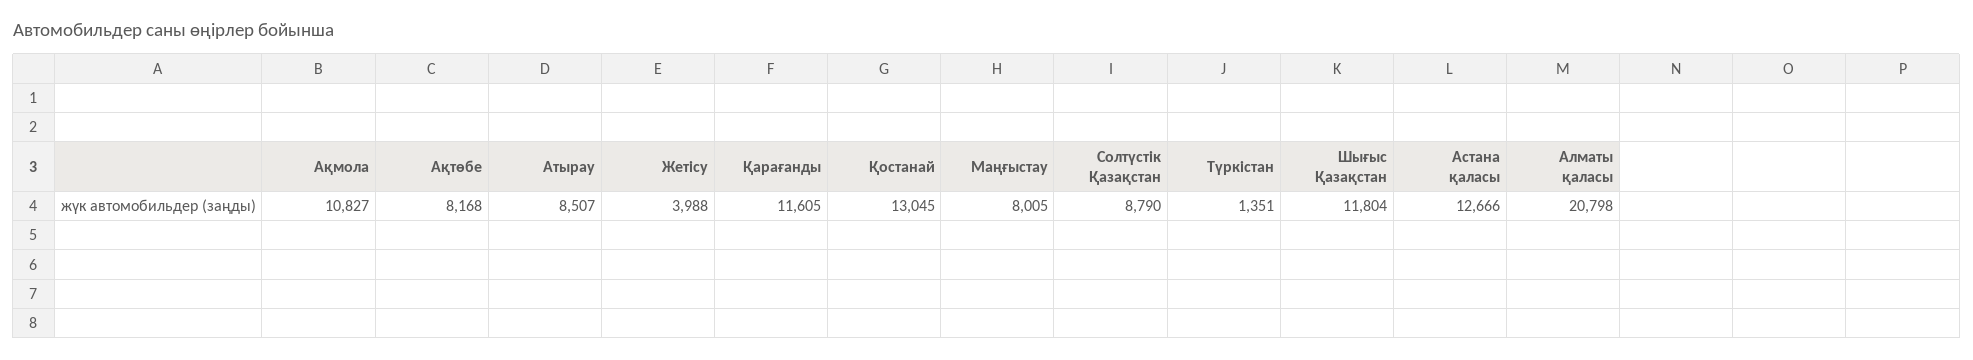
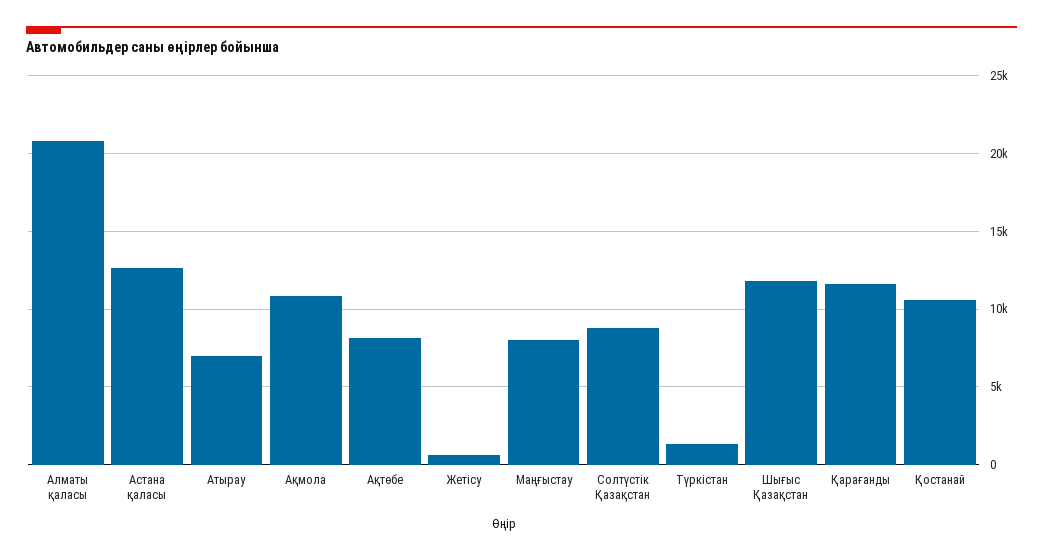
Атырау: 8507 -> 7000
Жетісу: 3988 -> 500
Қостанай: 13045 -> 10500

